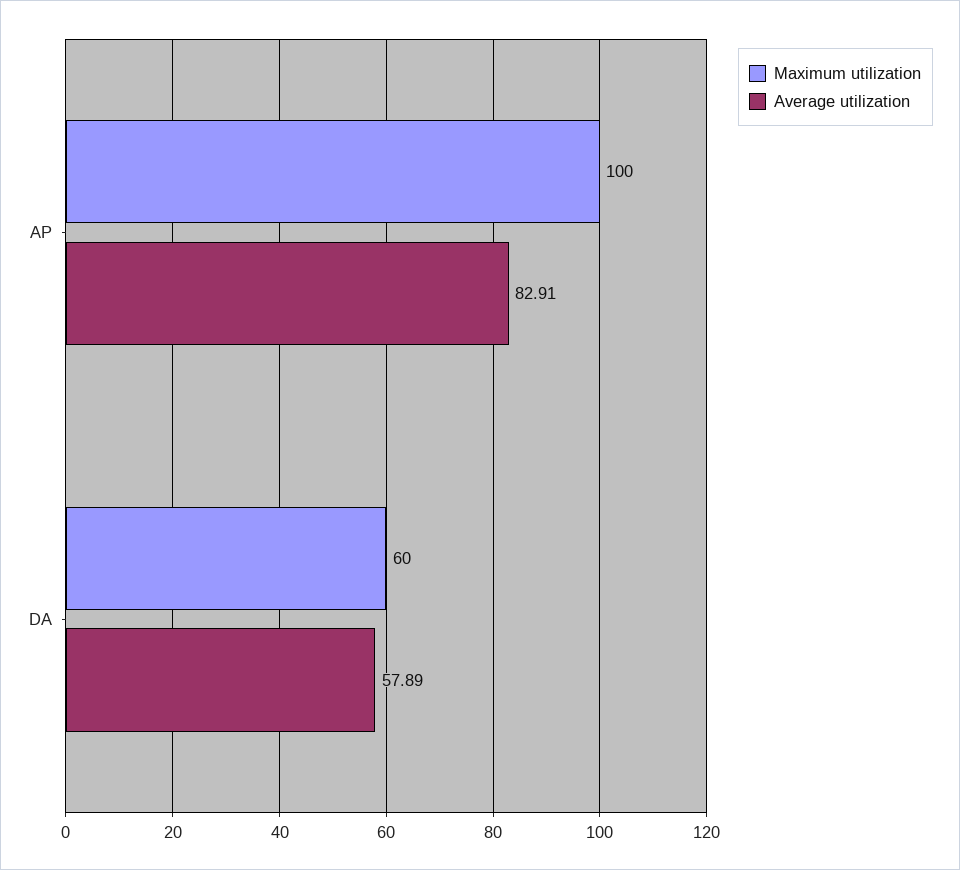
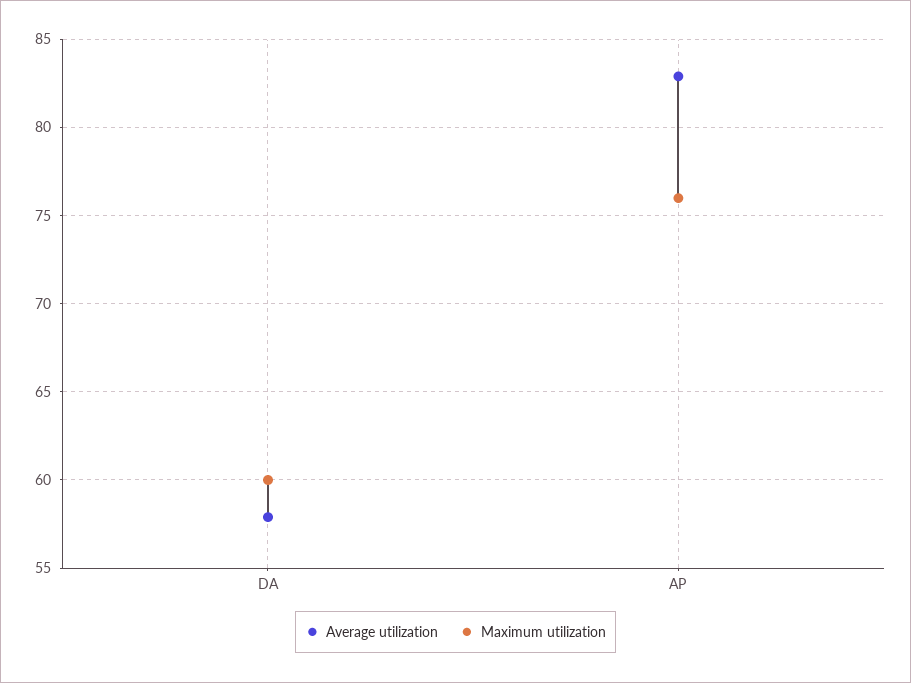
Maximum utilization, AP: 100 -> 76

